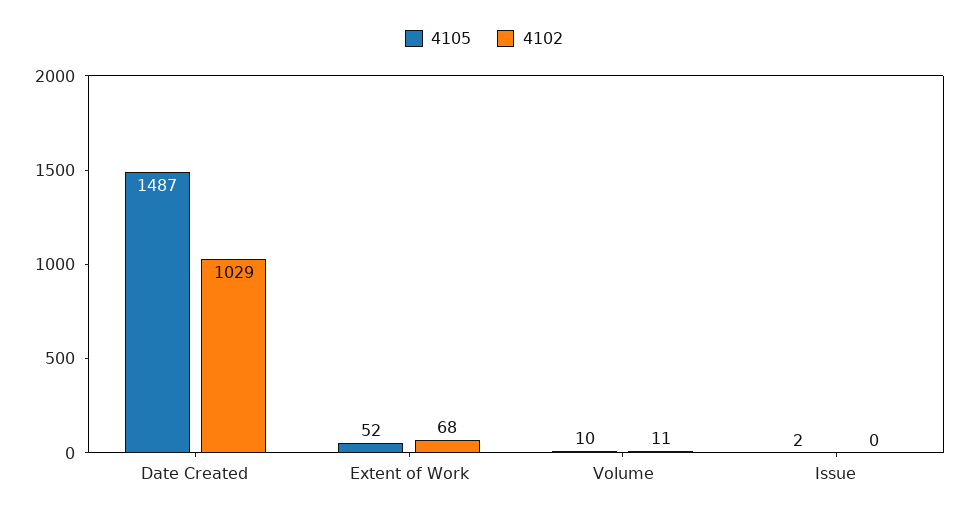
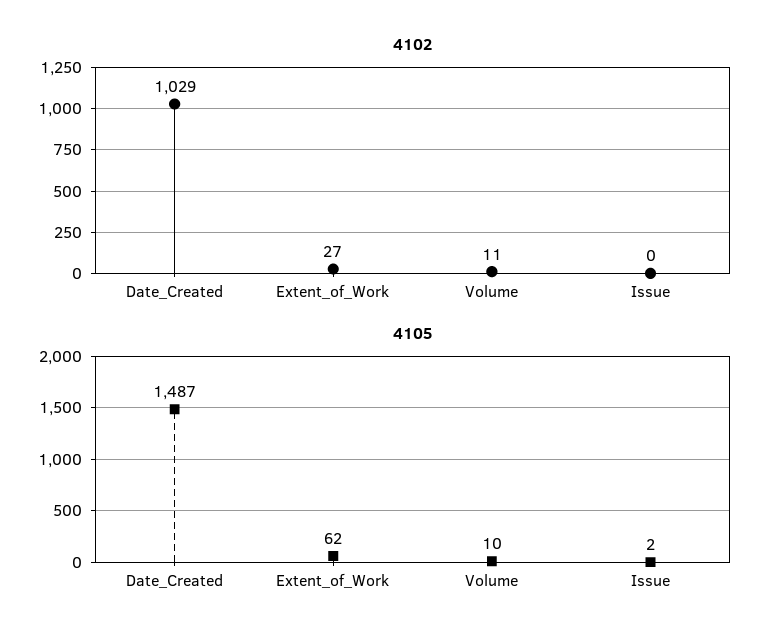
4105, Extent of Work: 52 -> 62
4102, Extent of Work: 68 -> 27

